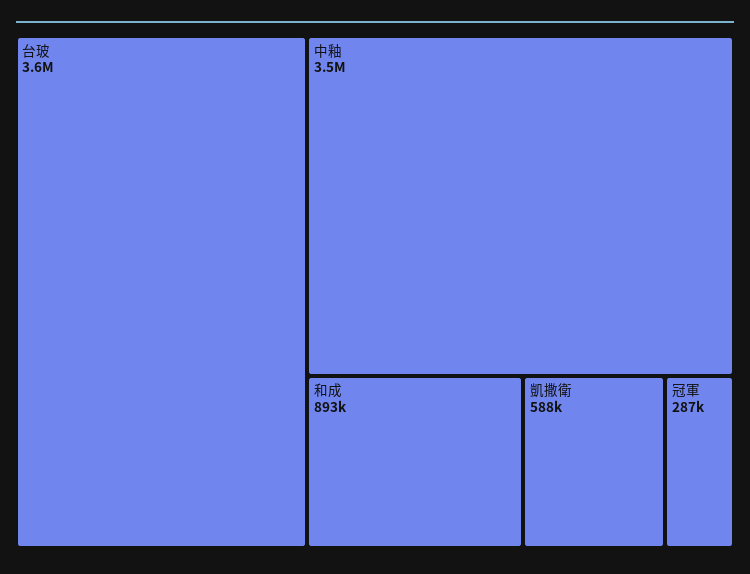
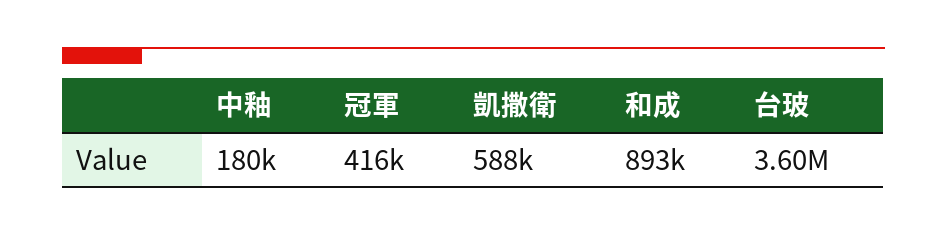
中釉: 3500000 -> 180000
冠軍: 287000 -> 416000

